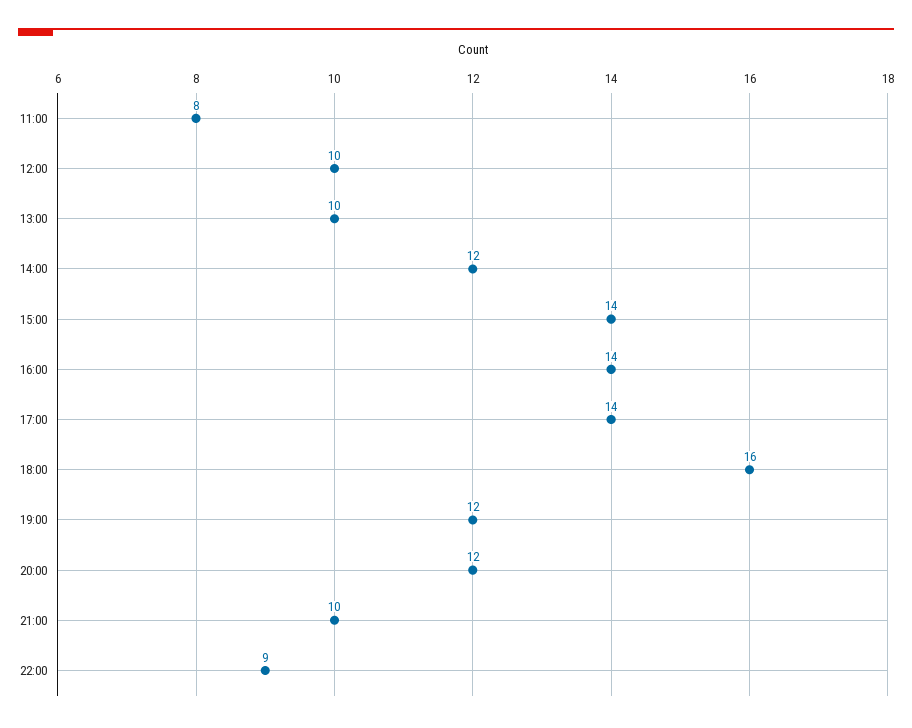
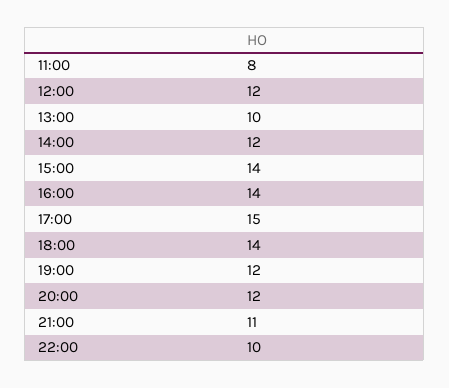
12:00: 10 -> 12
17:00: 14 -> 15
18:00: 16 -> 14
21:00: 10 -> 11
22:00: 9 -> 10

